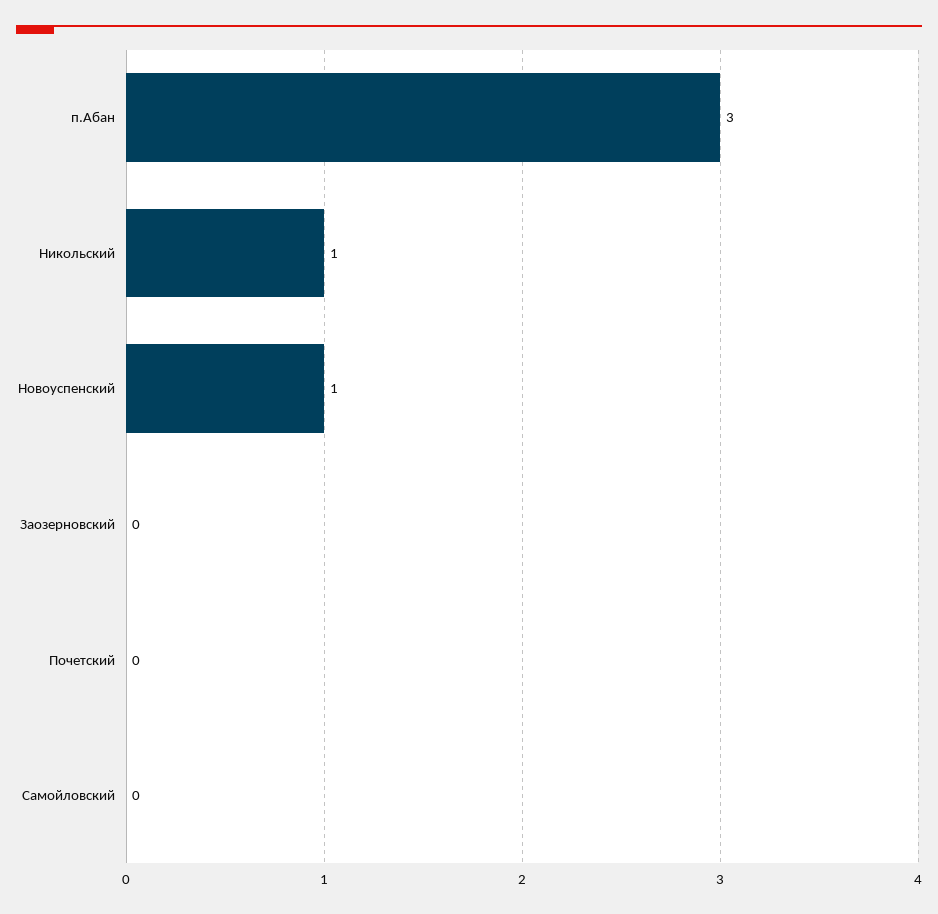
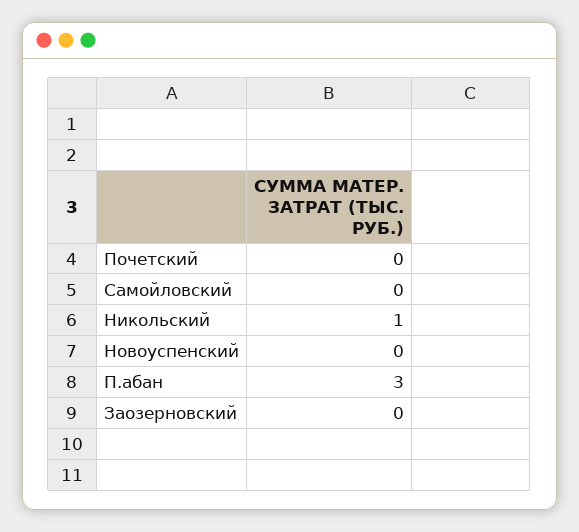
Новоуспенский: 1 -> 0

